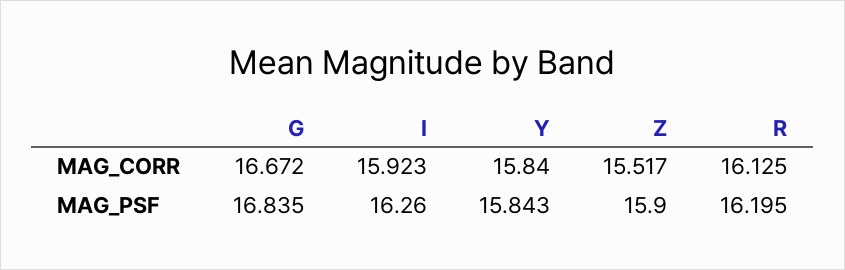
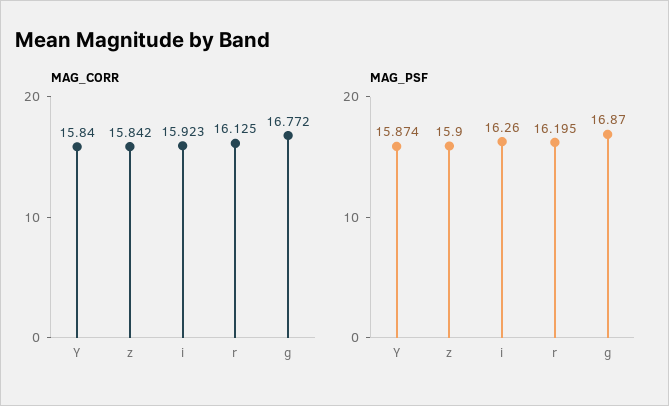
MAG_CORR, G: 16.672 -> 16.772
MAG_CORR, Z: 15.517 -> 15.842
MAG_PSF, G: 16.835 -> 16.87
MAG_PSF, Y: 15.843 -> 15.874

